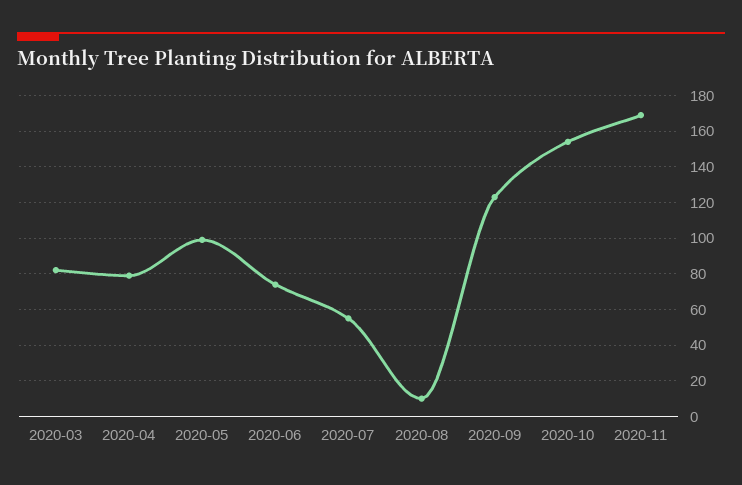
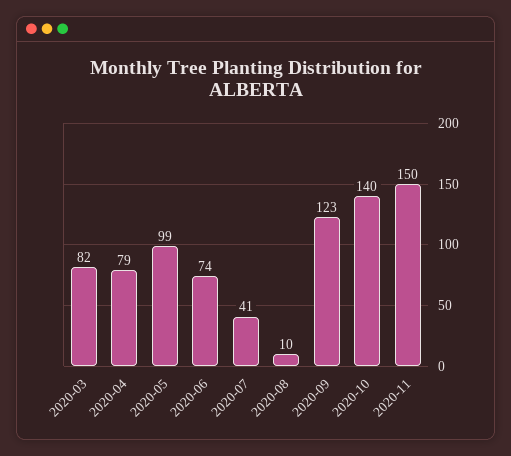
2020-07: 55 -> 41
2020-10: 155 -> 140
2020-11: 170 -> 150

